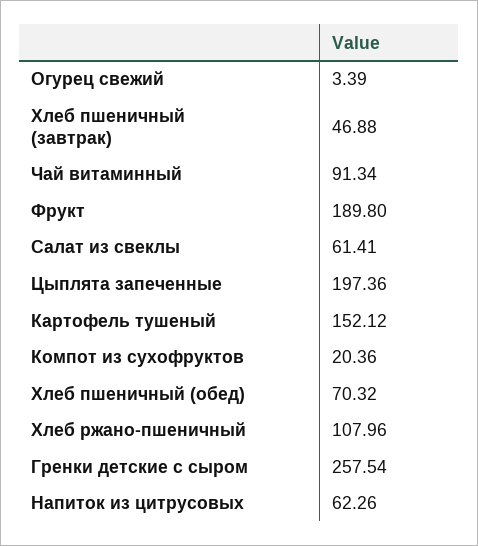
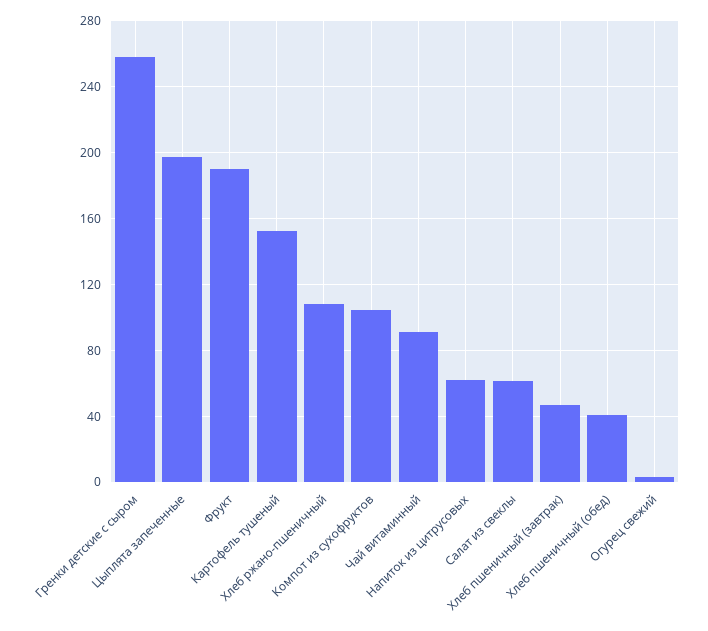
Компот из сухофруктов: 20.36 -> 105
Хлеб пшеничный (обед): 70.32 -> 40

